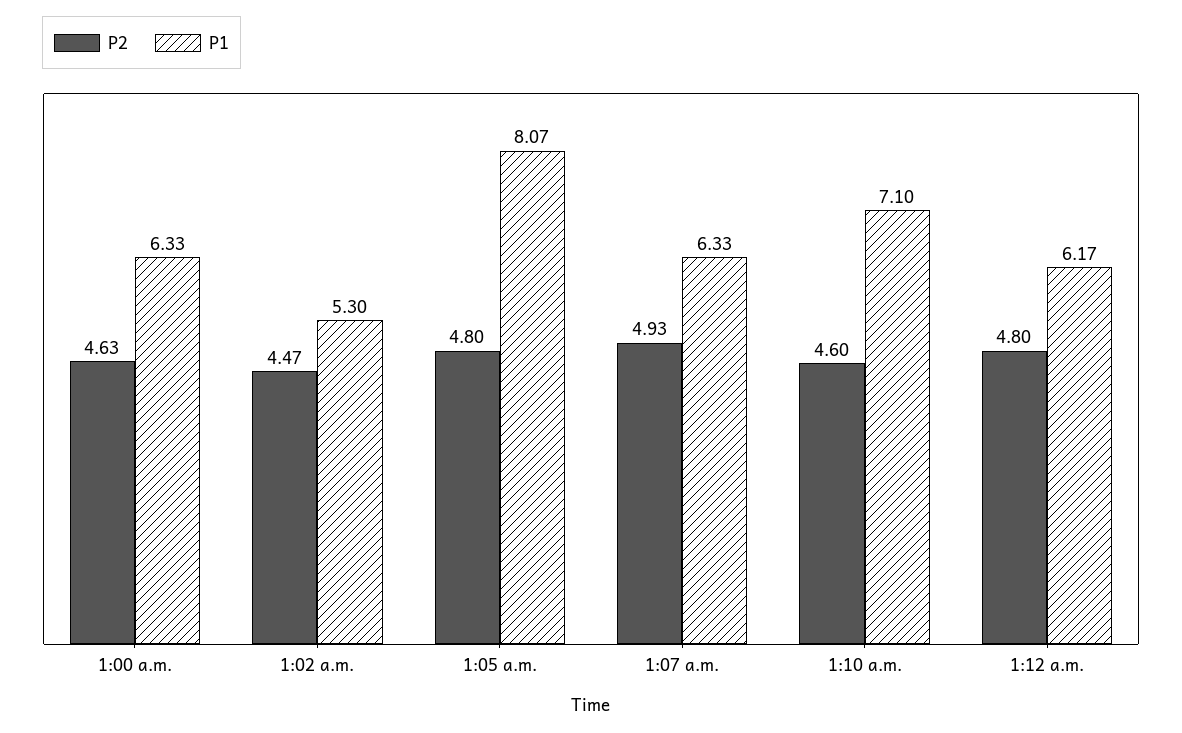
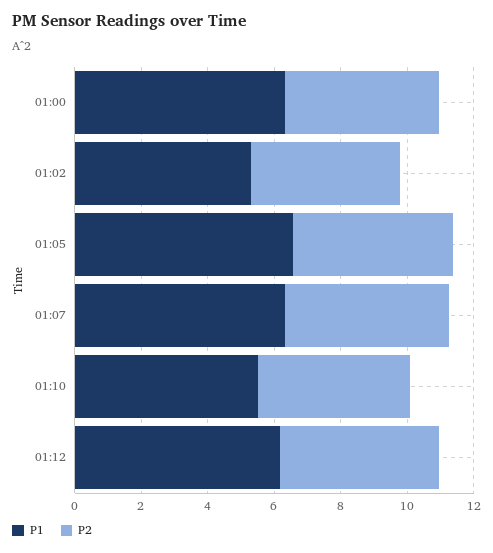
P1, 1:05 a.m.: 8.07 -> 6.5
P1, 1:10 a.m.: 7.1 -> 5.5

